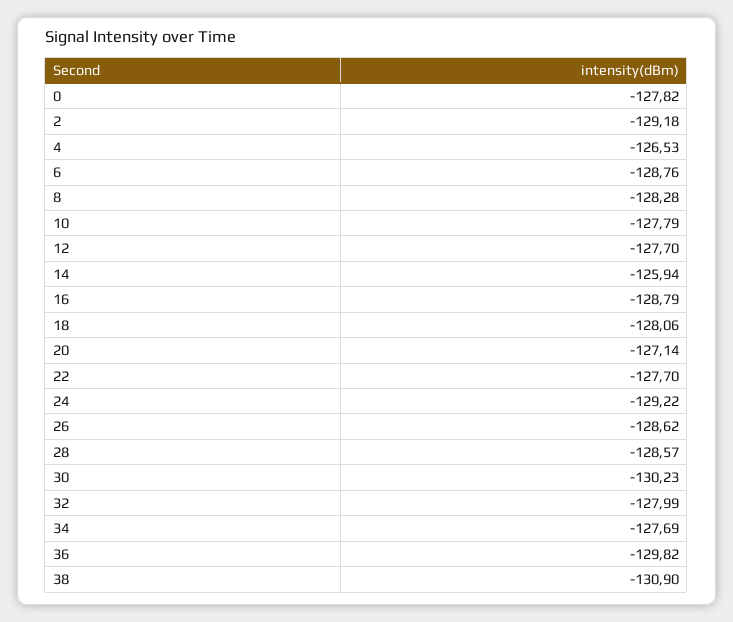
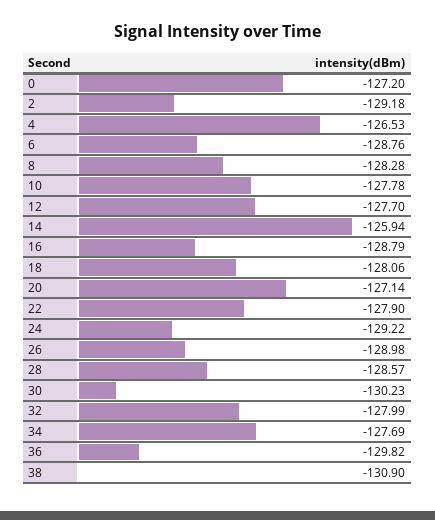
0: -127.82 -> -127.2
10: -127.79 -> -127.78
22: -127.7 -> -127.9
26: -128.62 -> -128.98

